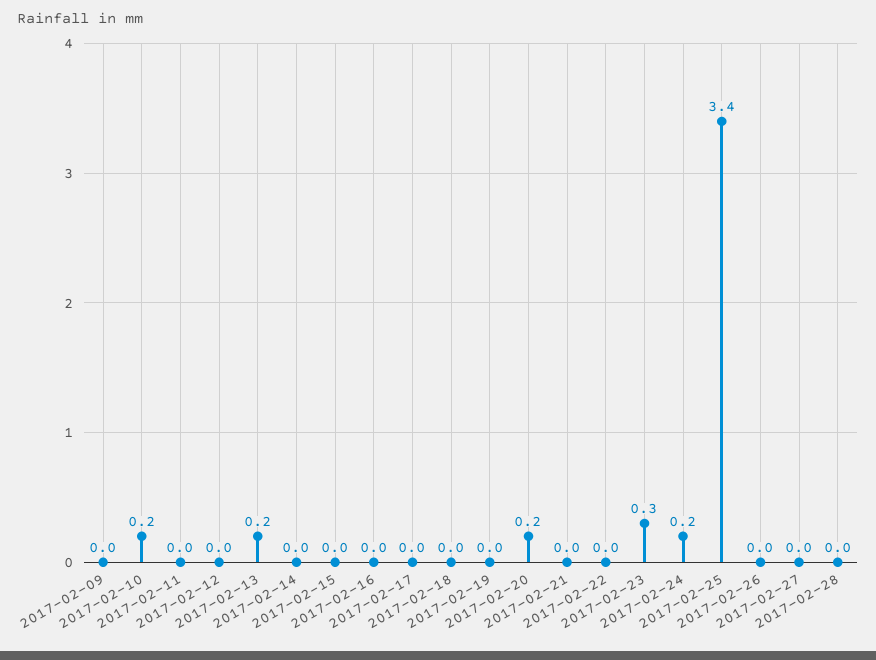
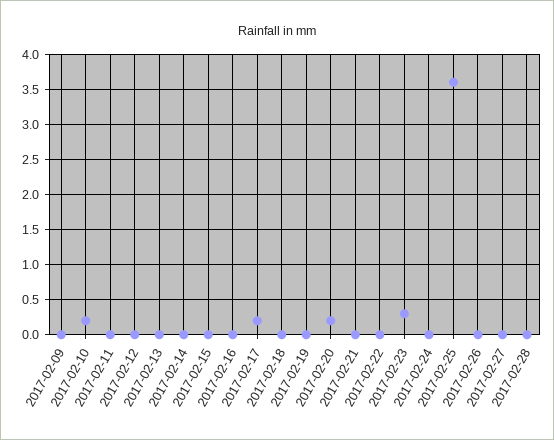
2017-02-13: 0.2 -> 0
2017-02-17: 0 -> 0.2
2017-02-24: 0.2 -> 0
2017-02-25: 3.4 -> 3.6

